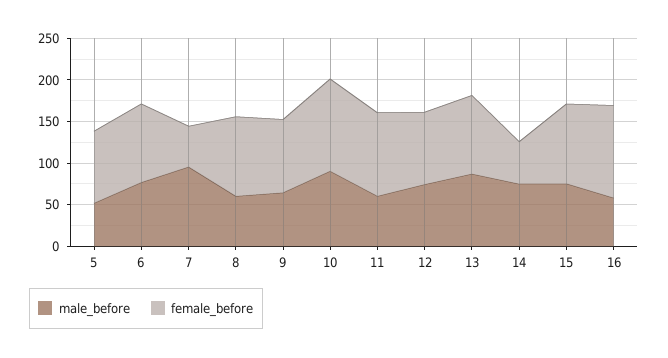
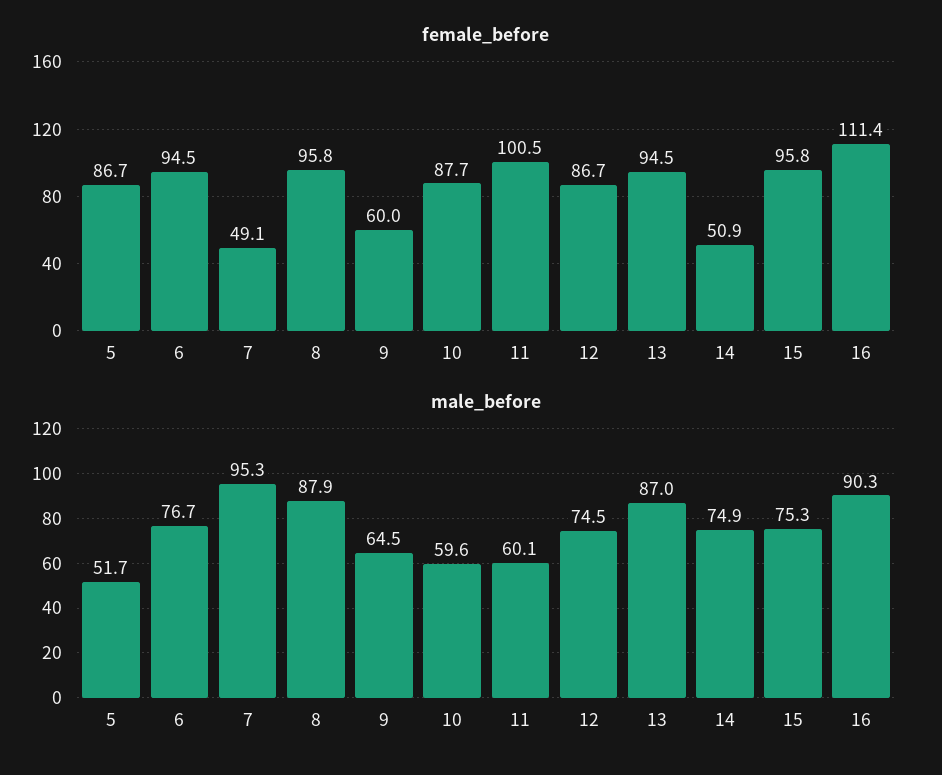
male_before, 8: 60 -> 87.9
female_before, 9: 90 -> 60
male_before, 10: 90 -> 59.6
female_before, 10: 110 -> 87.7
male_before, 16: 60 -> 90.3

